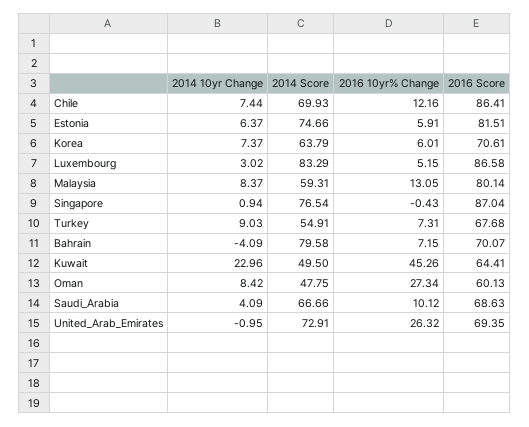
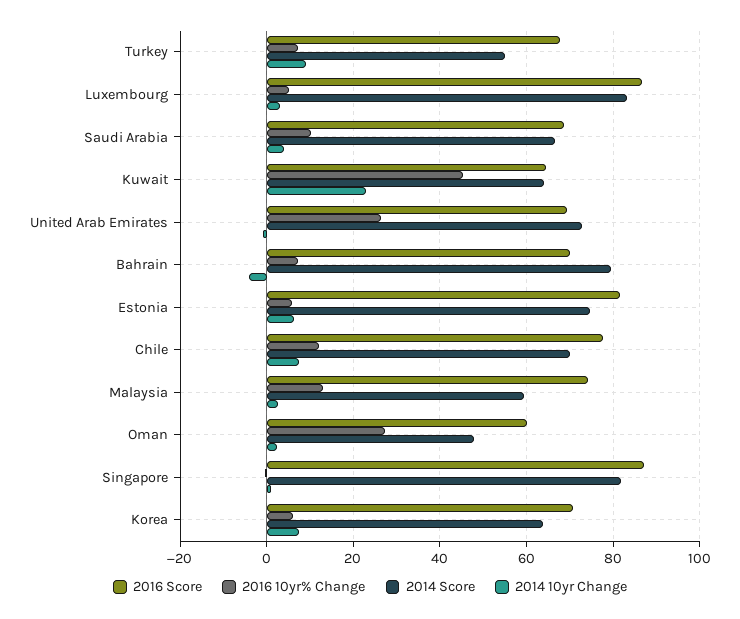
2016 Score, Chile: 86.41 -> 78
2014 10yr Change, Malaysia: 8.37 -> 2
2016 Score, Malaysia: 80.14 -> 74
2014 Score, Singapore: 76.54 -> 82
2014 Score, Kuwait: 49.5 -> 64
2014 10yr Change, Oman: 8.42 -> 2

